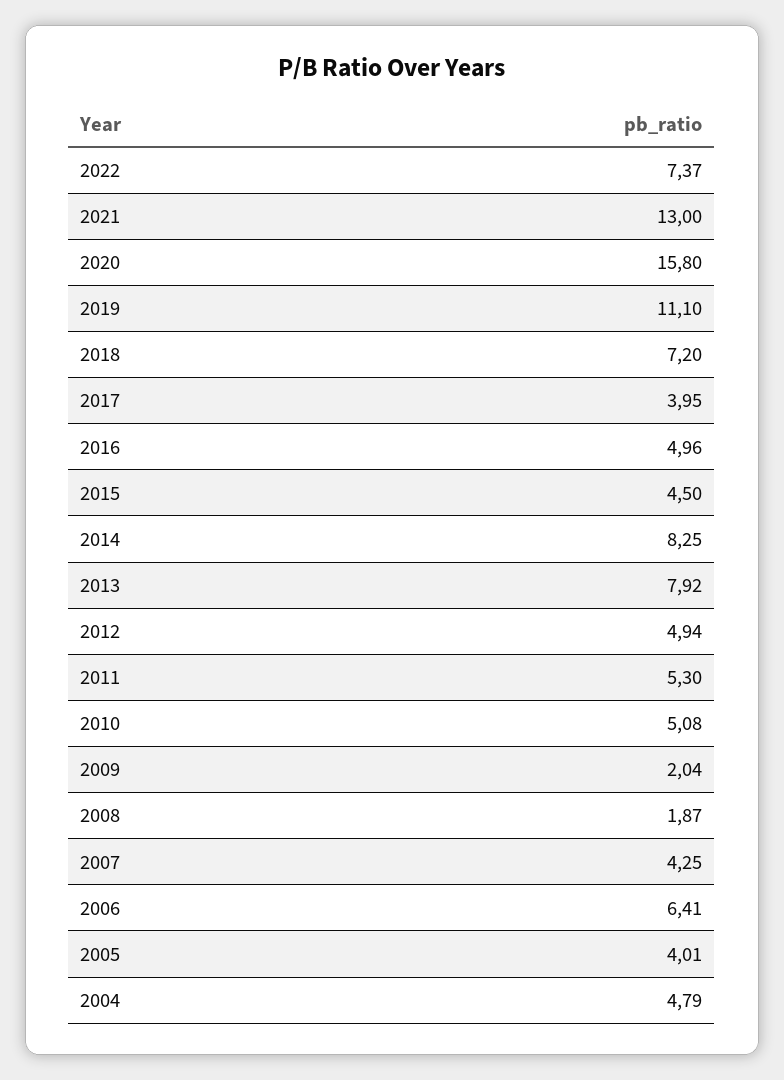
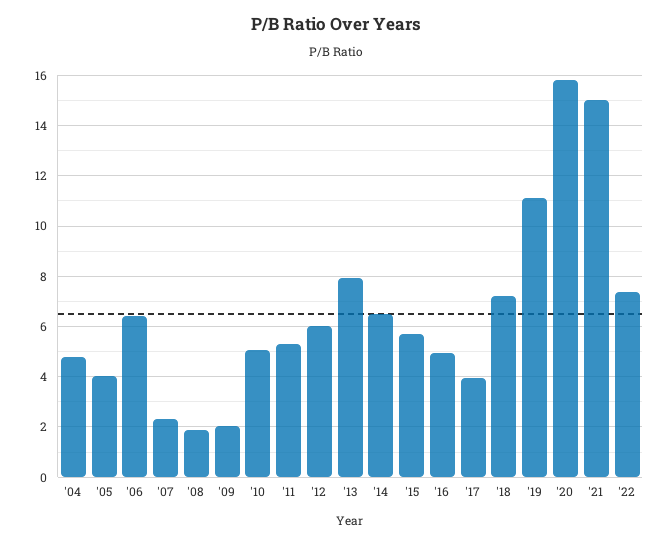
2021: 13 -> 15
2015: 4.5 -> 5.75
2014: 8.25 -> 6.5
2012: 4.94 -> 6
2007: 4.25 -> 2.25

